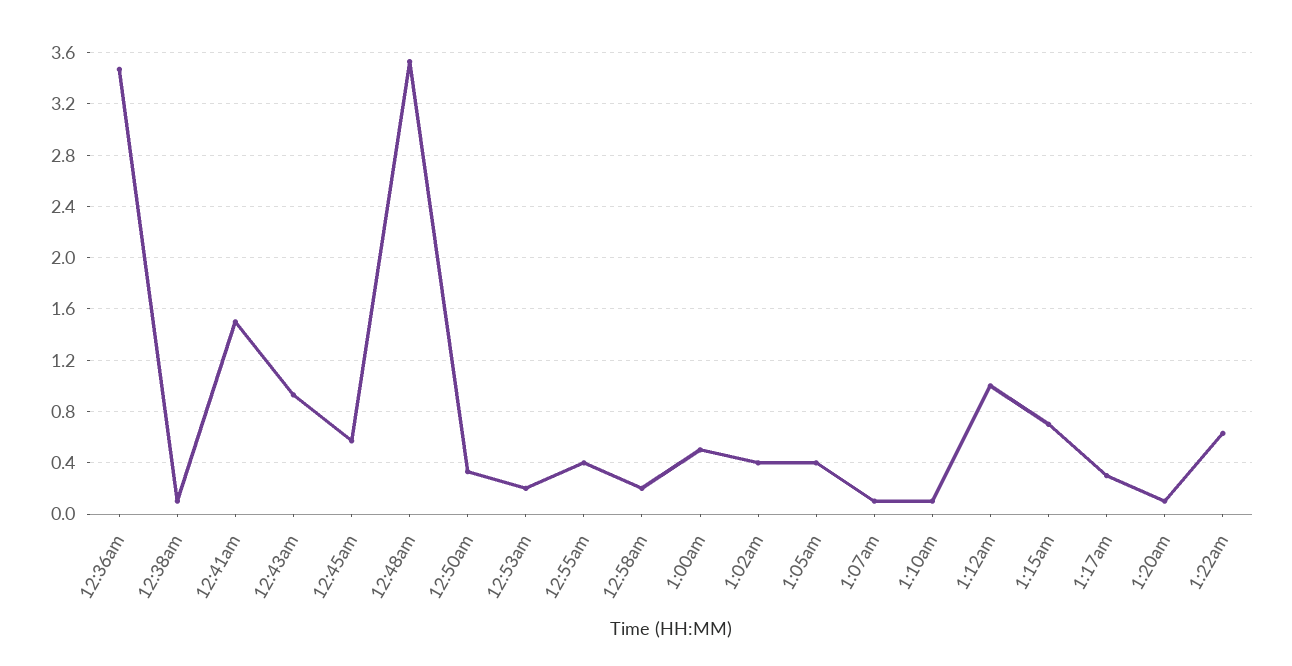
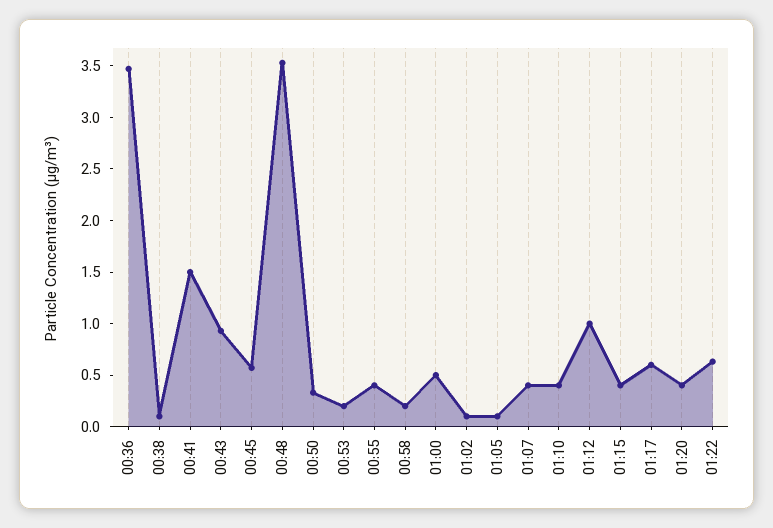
1:02am: 0.4 -> 0.1
1:05am: 0.4 -> 0.1
1:07am: 0.1 -> 0.4
1:10am: 0.1 -> 0.4
1:15am: 0.7 -> 0.4
1:17am: 0.3 -> 0.6
1:20am: 0.1 -> 0.4

